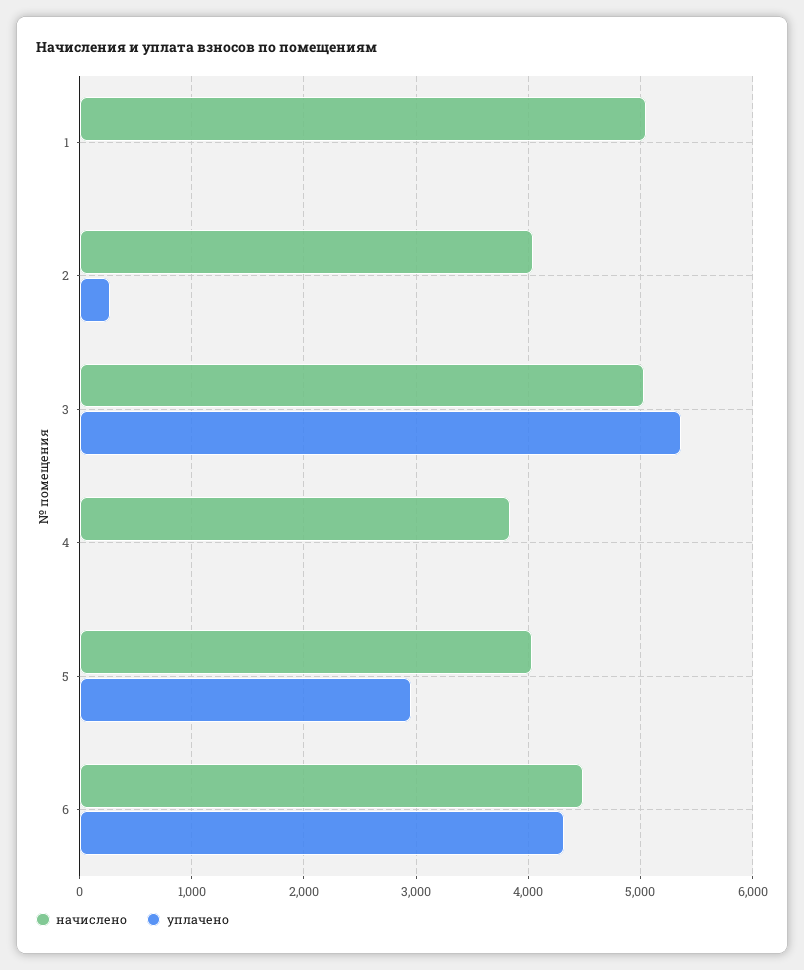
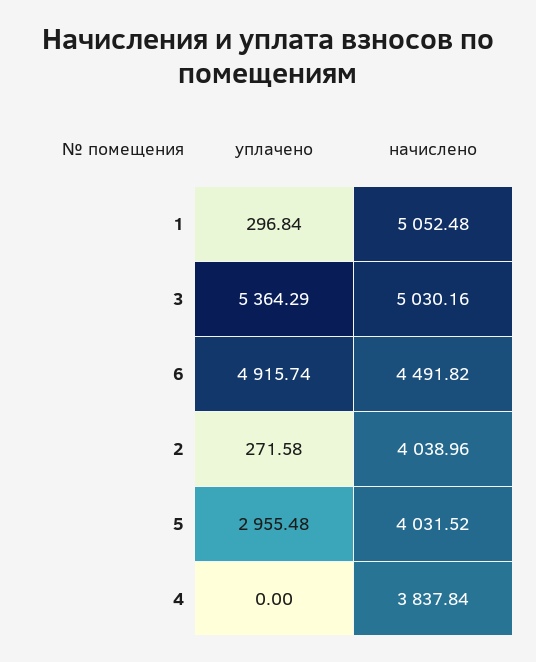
уплачено, 1: 0 -> 296.84
уплачено, 6: 4300 -> 4915.74

